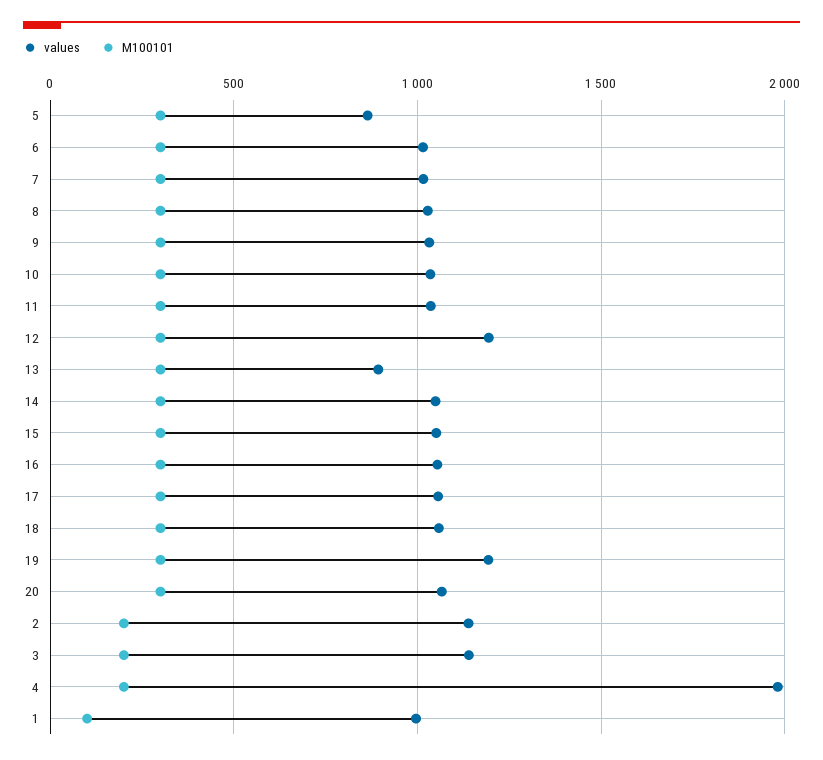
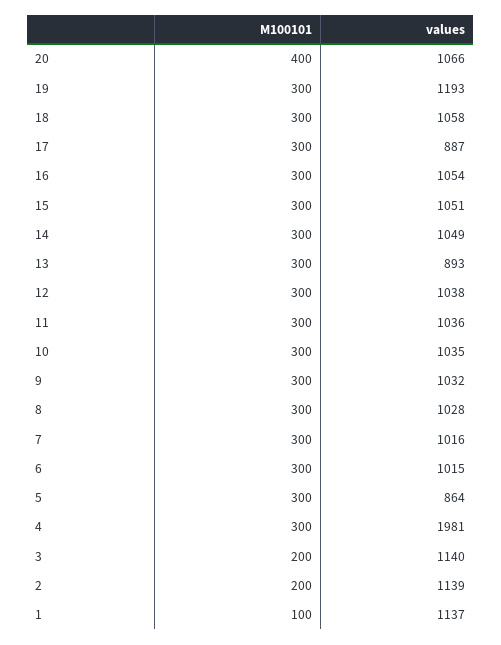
values, 12: 1200 -> 1038
values, 17: 1050 -> 887
M100101, 20: 300 -> 400
M100101, 4: 200 -> 300
values, 1: 1000 -> 1137

